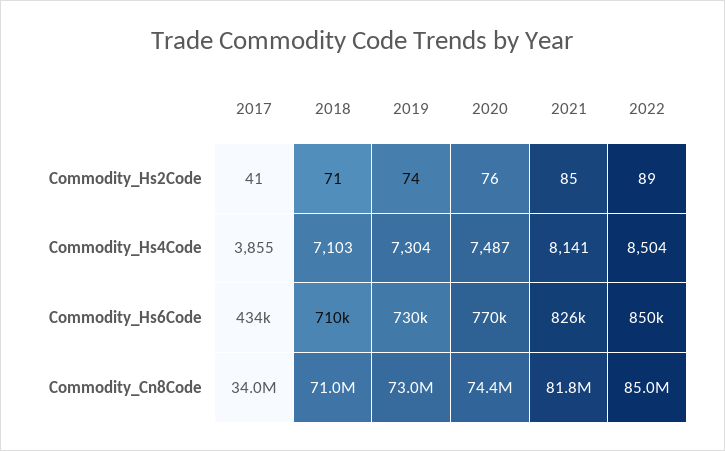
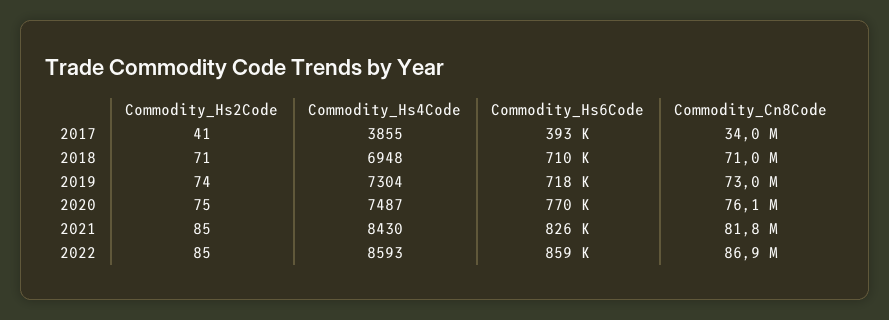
2020, Commodity_Hs2Code: 76 -> 75
2022, Commodity_Hs2Code: 89 -> 85
2018, Commodity_Hs4Code: 7103 -> 6948
2021, Commodity_Hs4Code: 8141 -> 8430
2022, Commodity_Hs4Code: 8504 -> 8593
2017, Commodity_Hs6Code: 434000 -> 393000
2019, Commodity_Hs6Code: 730000 -> 718000
2022, Commodity_Hs6Code: 850000 -> 859000
2020, Commodity_Cn8Code: 74400000 -> 76100000
2022, Commodity_Cn8Code: 85000000 -> 86900000

